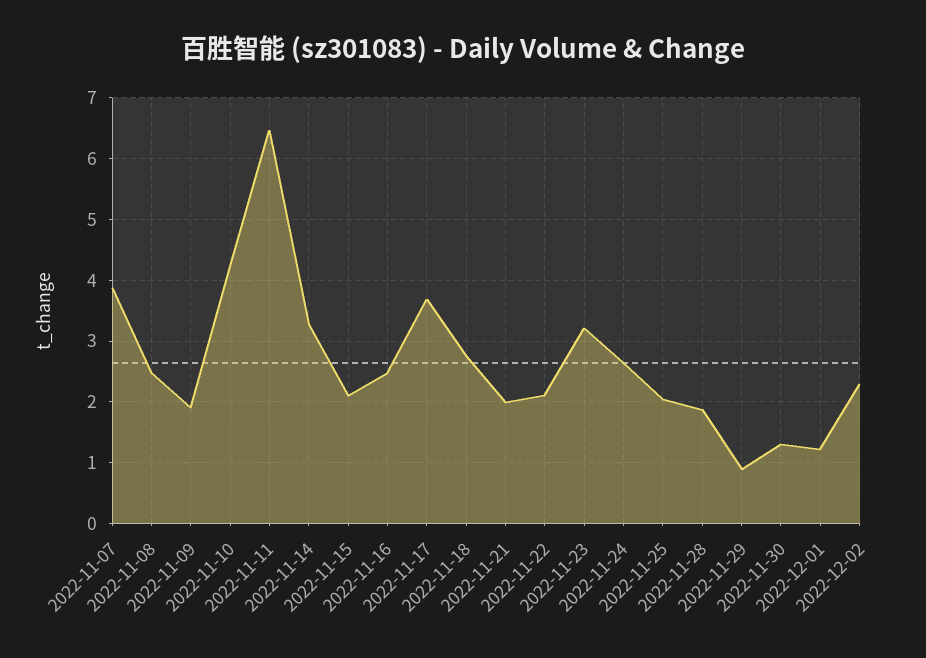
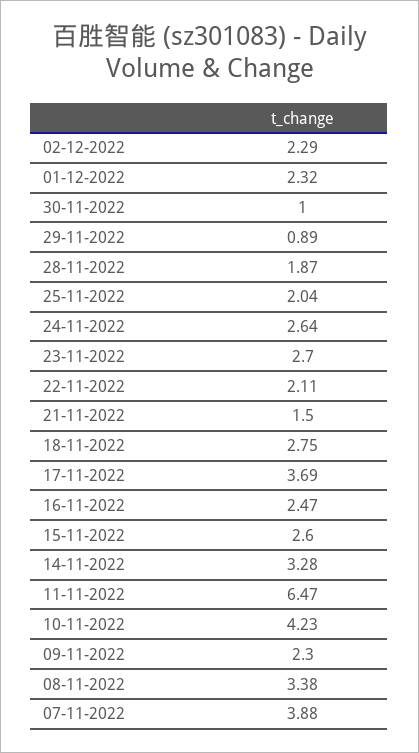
2022-11-08: 2.5 -> 3.38
2022-11-09: 1.9 -> 2.3
2022-11-15: 2.1 -> 2.6
2022-11-21: 2 -> 1.5
2022-11-23: 3.2 -> 2.7
2022-11-30: 1.3 -> 1
2022-12-01: 1.2 -> 2.32

